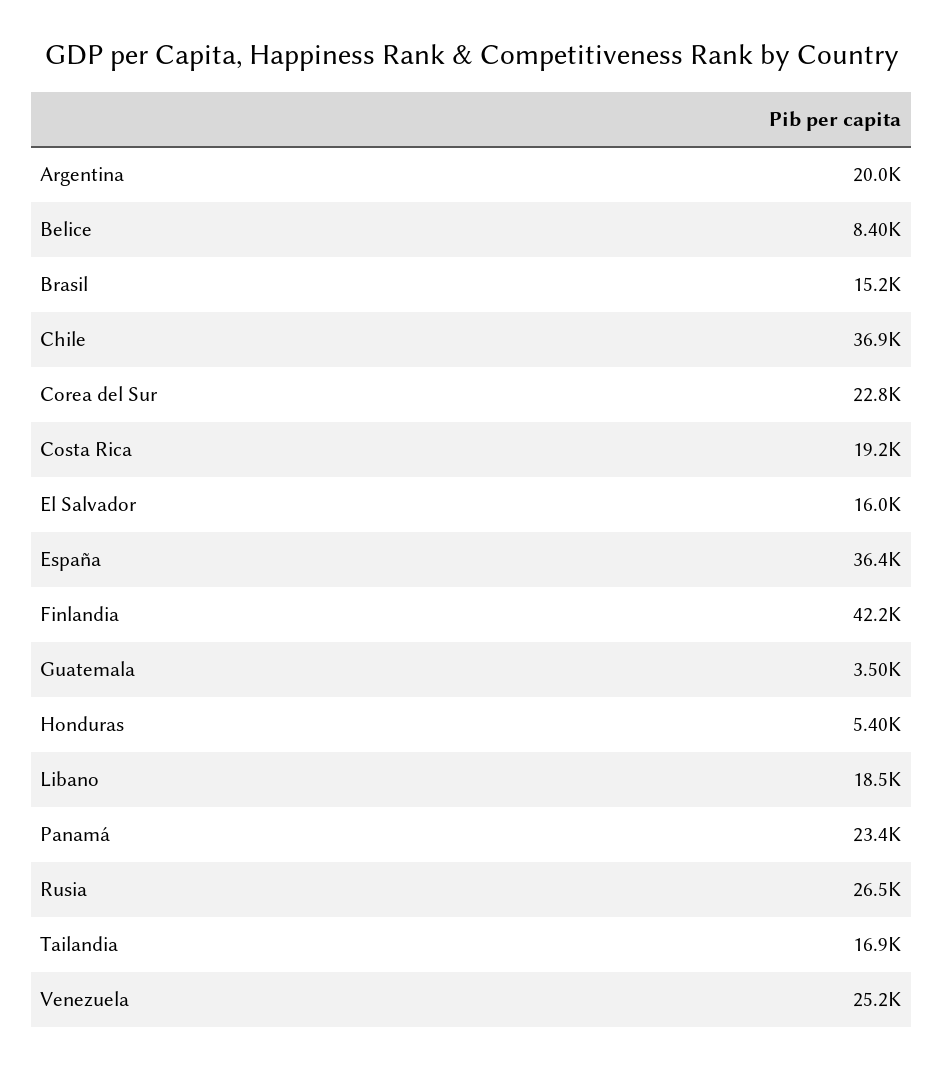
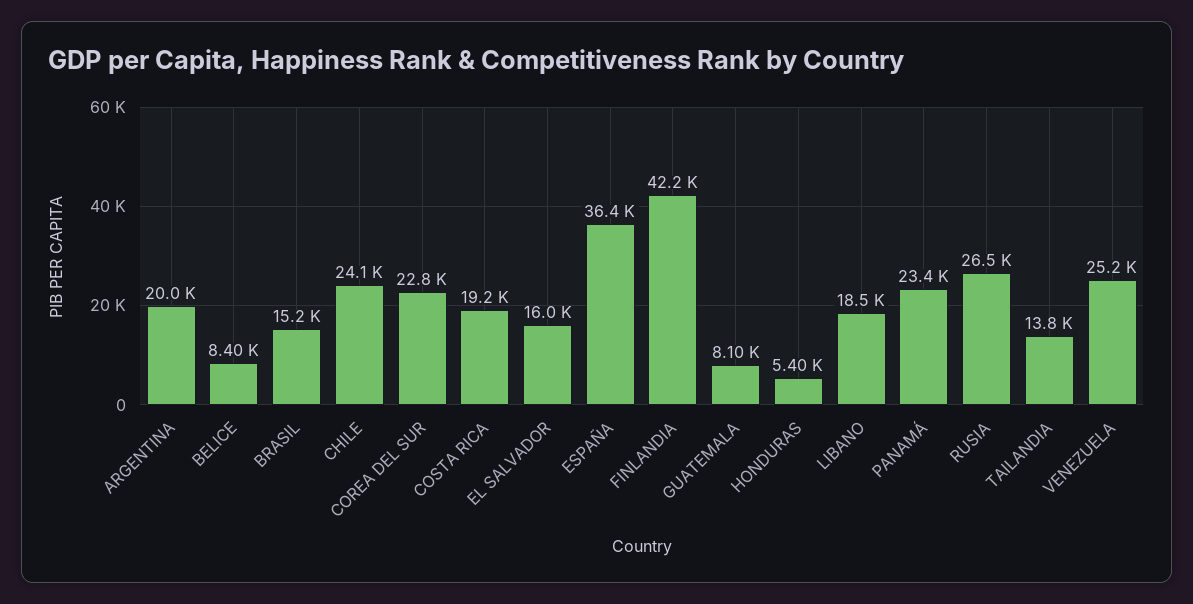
Chile: 36900 -> 24100
Guatemala: 3500 -> 8100
Tailandia: 16900 -> 13800

